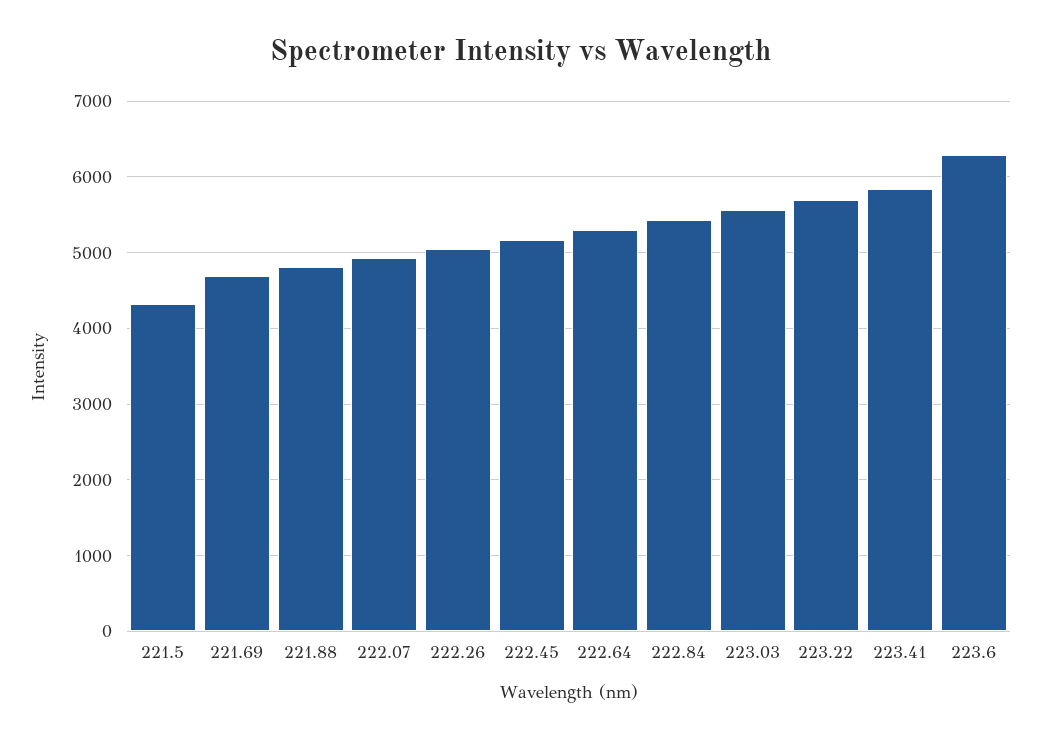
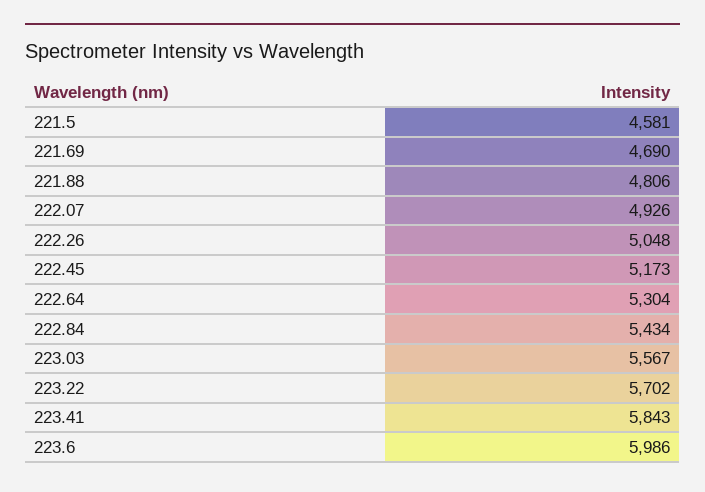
221.5: 4300 -> 4581
223.6: 6300 -> 5986

